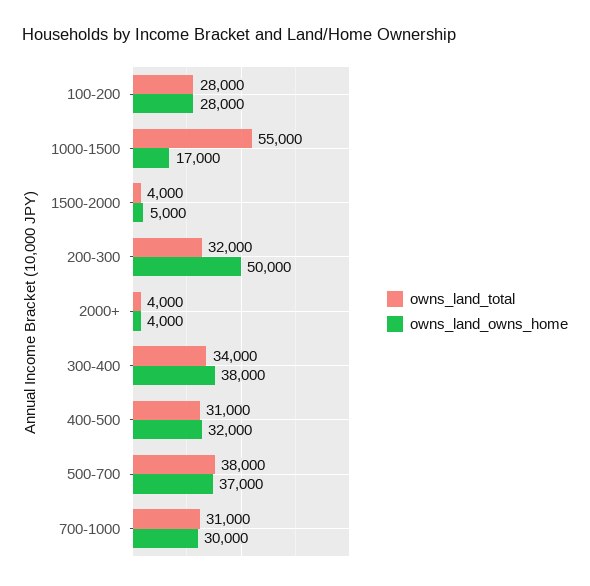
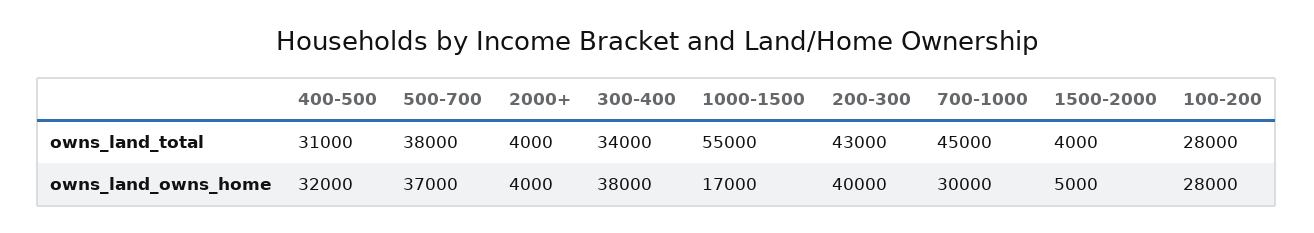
owns_land_total, 200-300: 32000 -> 43000
owns_land_owns_home, 200-300: 50000 -> 40000
owns_land_total, 700-1000: 31000 -> 45000

